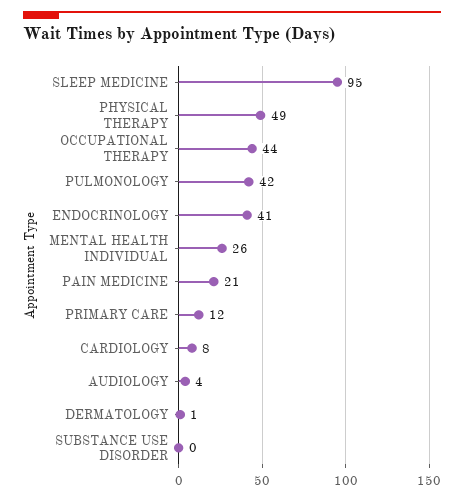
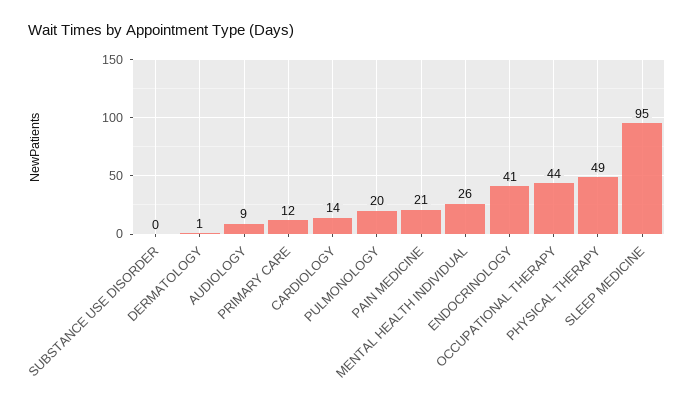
PULMONOLOGY: 42 -> 20
CARDIOLOGY: 8 -> 14
AUDIOLOGY: 4 -> 9

